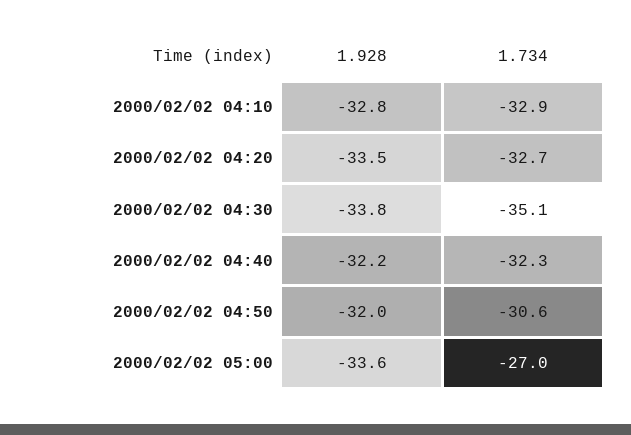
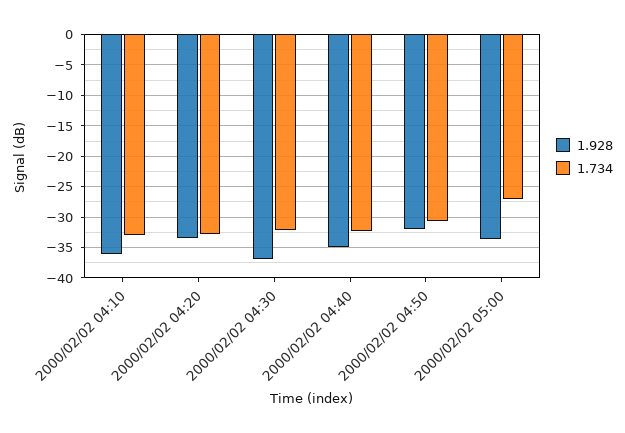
1.928, 2000/02/02 04:10: -32.8 -> -36
1.928, 2000/02/02 04:30: -33.8 -> -37
1.734, 2000/02/02 04:30: -35.1 -> -32
1.928, 2000/02/02 04:40: -32.2 -> -35

